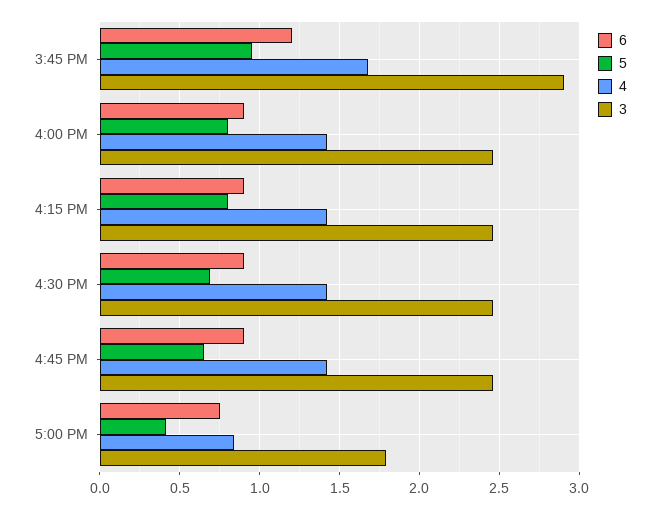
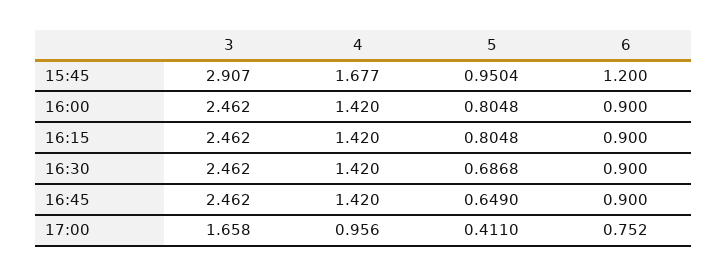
4, 5:00 PM: 0.85 -> 0.956
3, 5:00 PM: 1.8 -> 1.658

